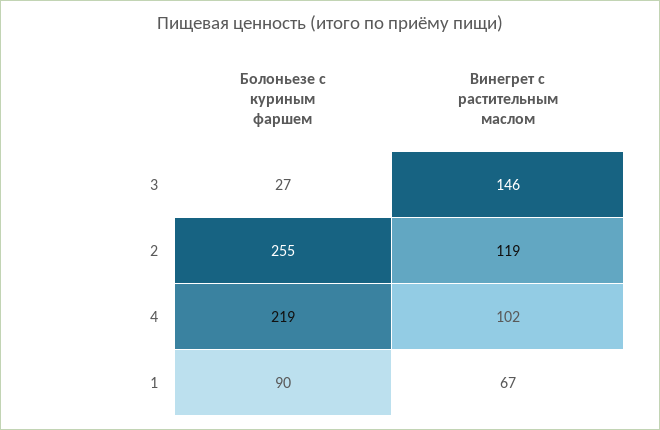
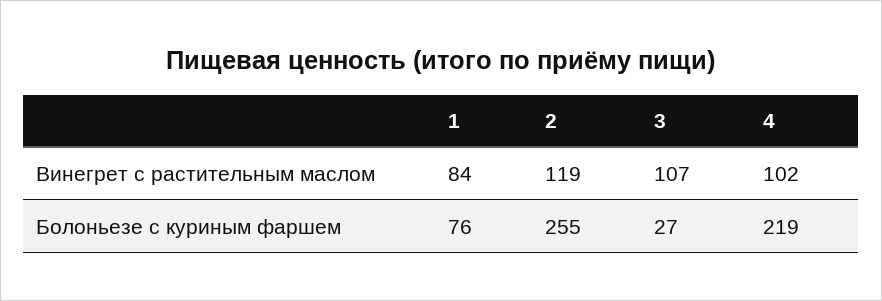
Винегрет с растительным маслом, 3: 146 -> 107
Болоньезе с куриным фаршем, 1: 90 -> 76
Винегрет с растительным маслом, 1: 67 -> 84

